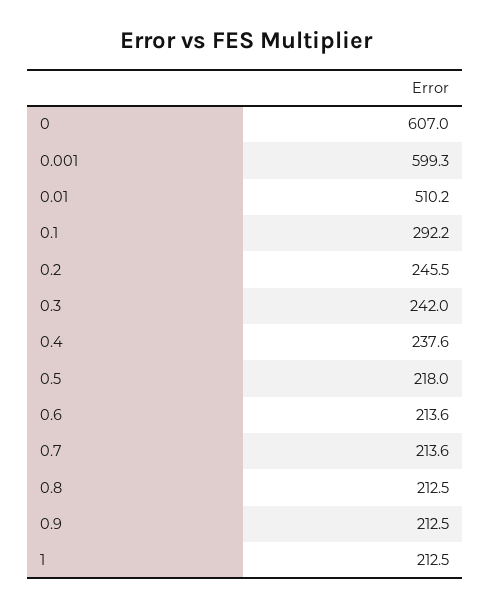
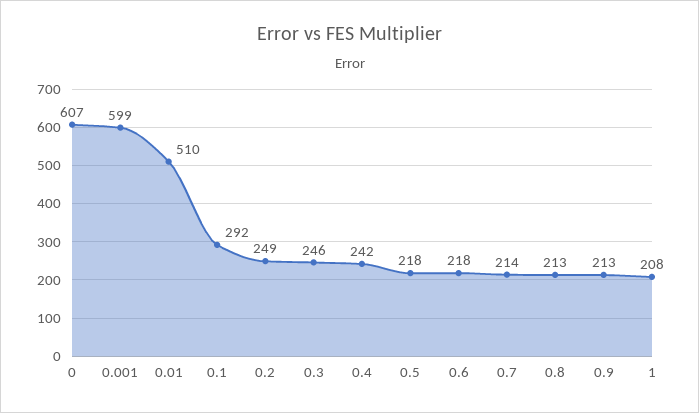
0.2: 245.5 -> 249
0.3: 242 -> 246
0.4: 237.6 -> 242
0.6: 213.6 -> 218
1: 212.5 -> 208

